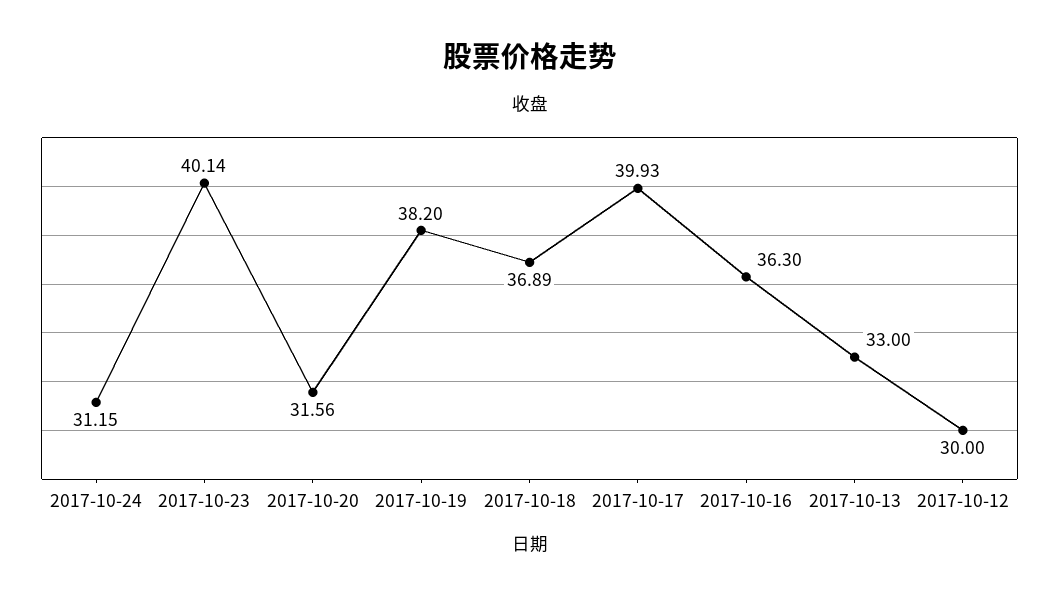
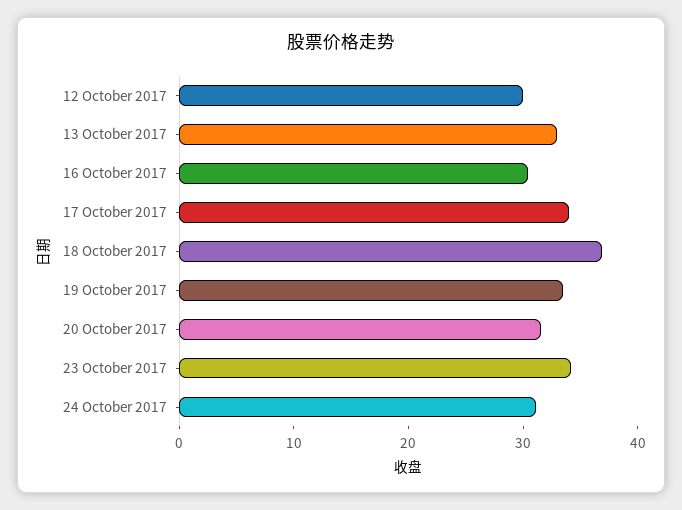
2017-10-23: 40.14 -> 34
2017-10-19: 38.2 -> 34
2017-10-17: 39.93 -> 34
2017-10-16: 36.3 -> 30

